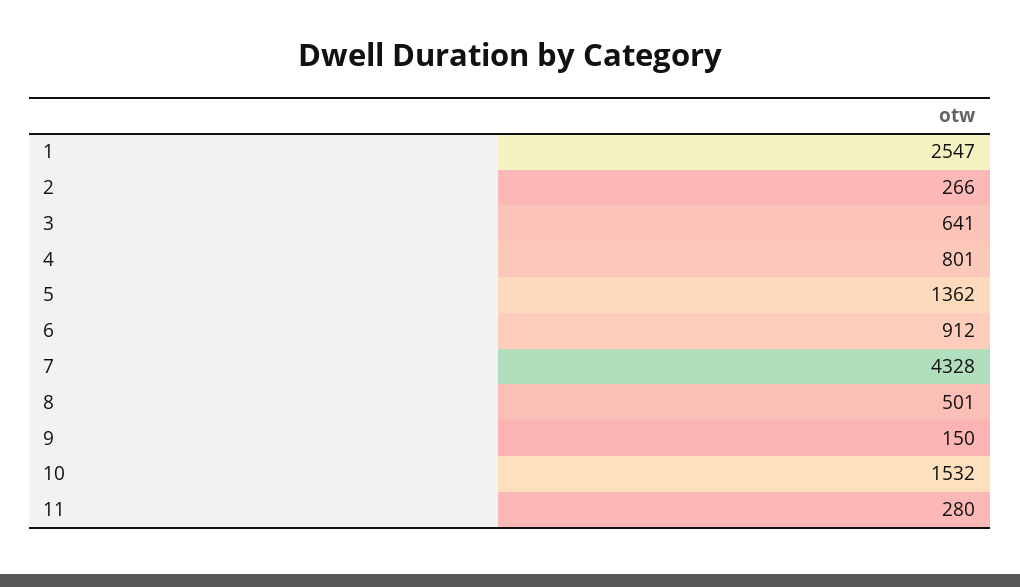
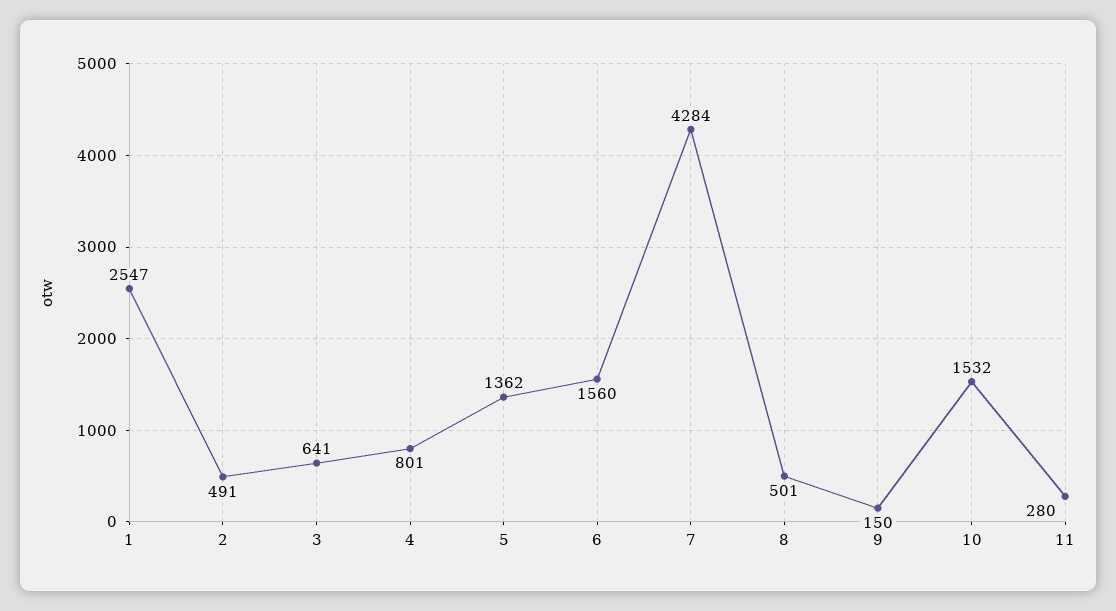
2: 266 -> 491
6: 912 -> 1560
7: 4328 -> 4284

